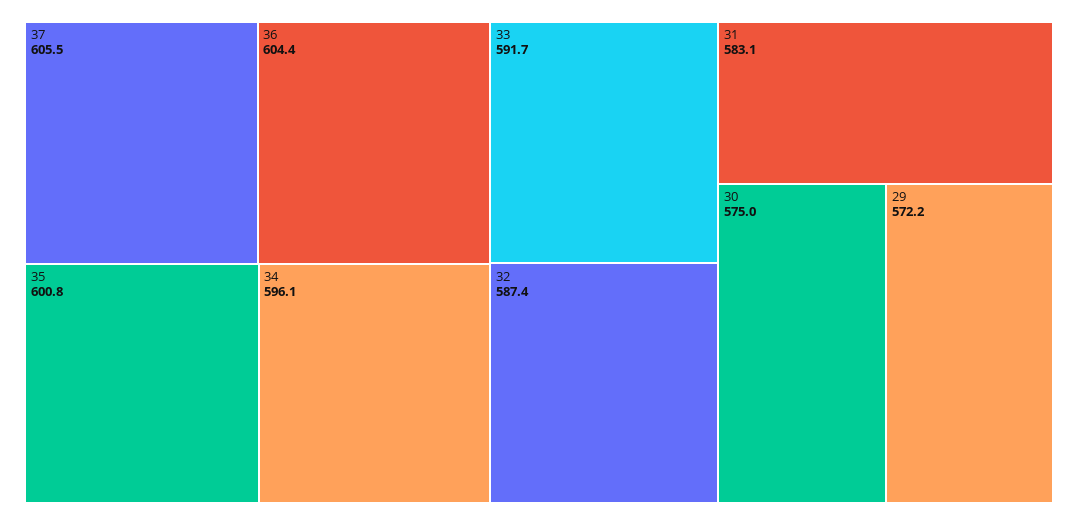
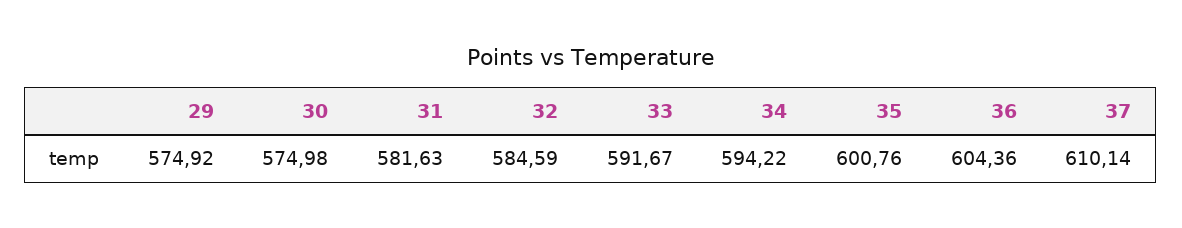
37: 605.5 -> 610.14
34: 596.1 -> 594.22
32: 587.4 -> 584.59
31: 583.1 -> 581.63
29: 572.2 -> 574.92

